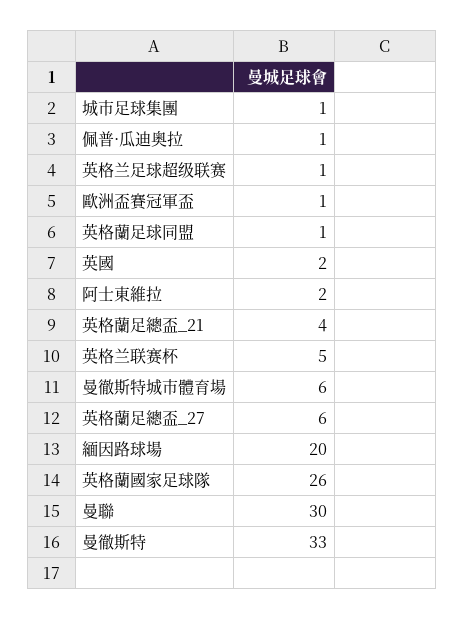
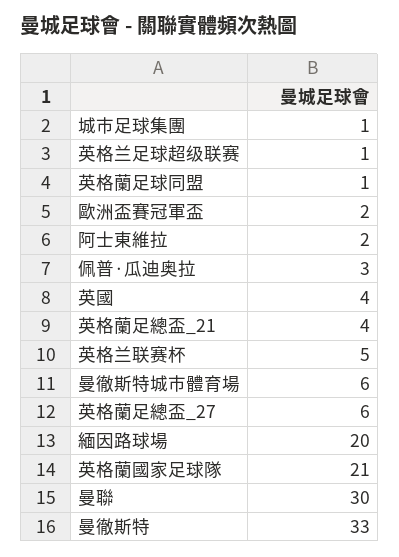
佩普·瓜迪奥拉: 1 -> 3
歐洲盃賽冠軍盃: 1 -> 2
英國: 2 -> 4
英格蘭國家足球隊: 26 -> 21

